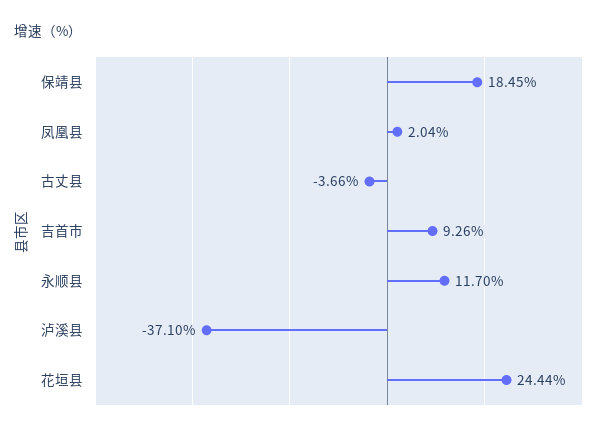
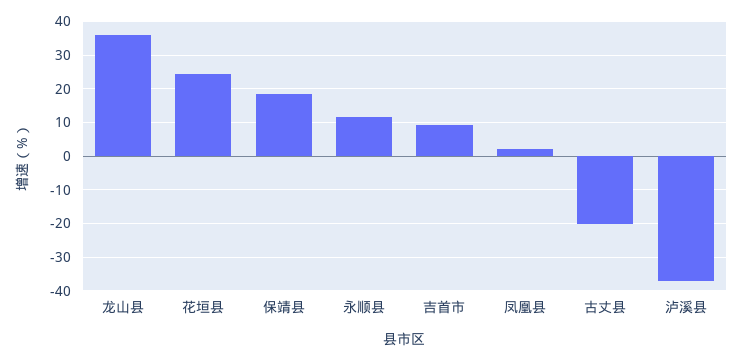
古丈县: -3.66 -> -20
龙山县: none -> 36

